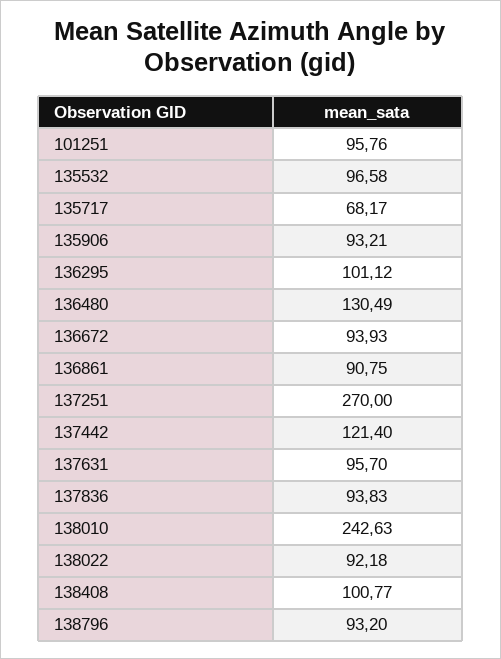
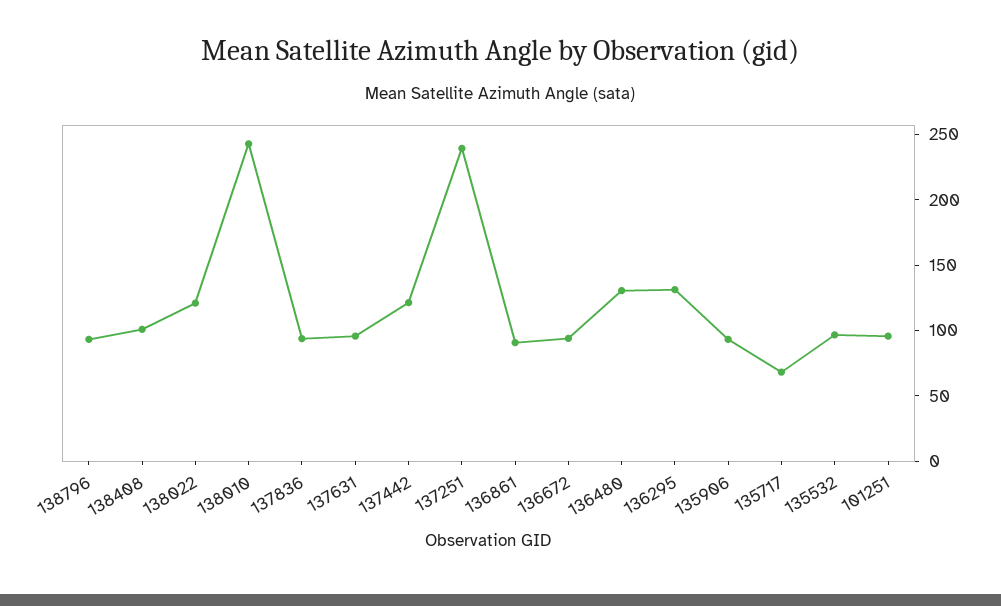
136295: 101.12 -> 130
137251: 270 -> 240
138022: 92.18 -> 120

